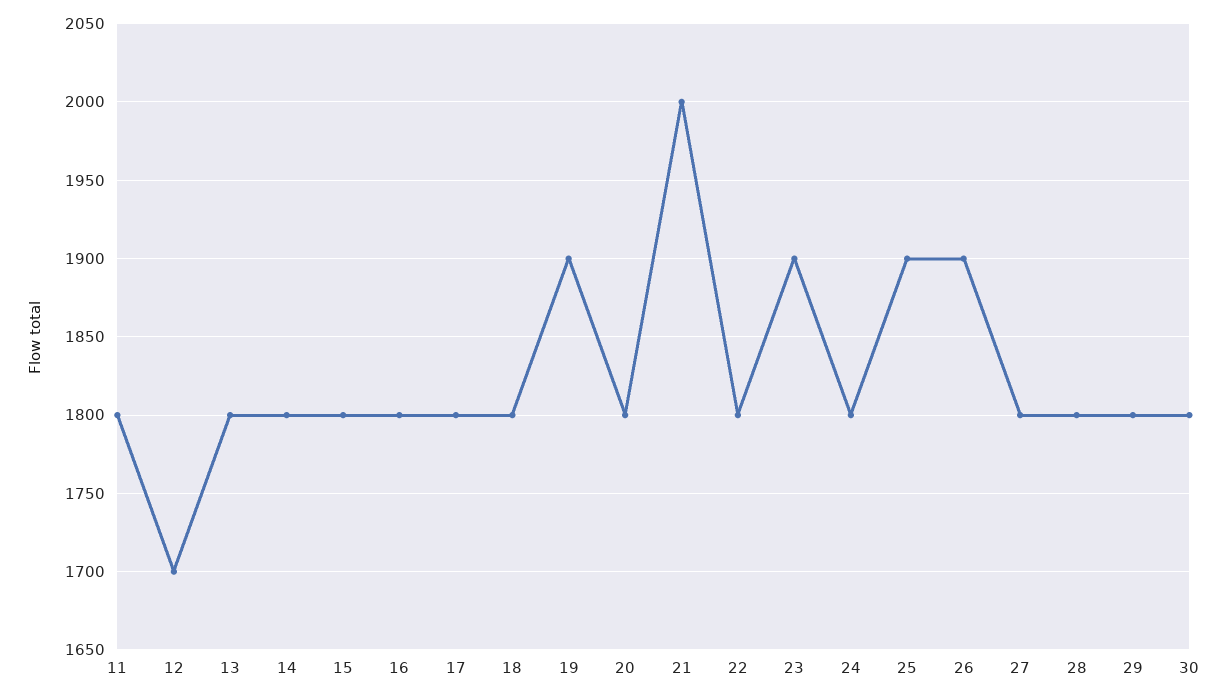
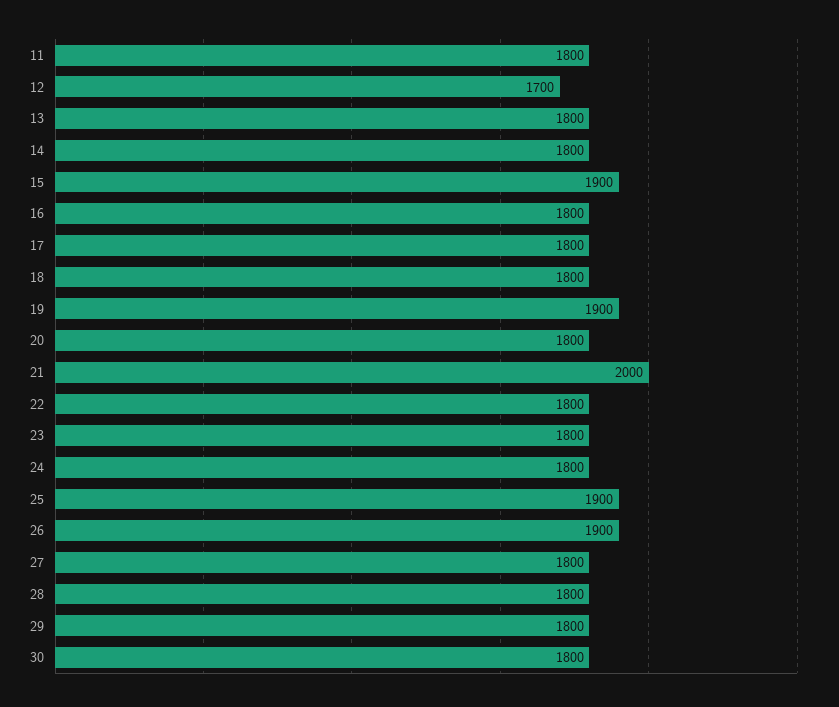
15: 1800 -> 1900
23: 1900 -> 1800

